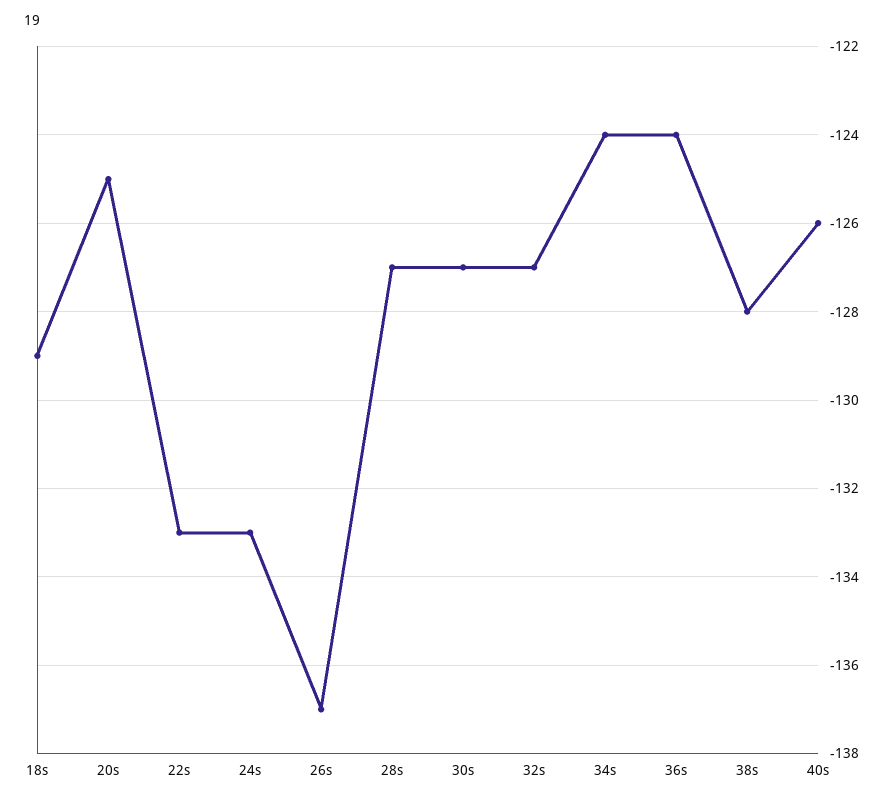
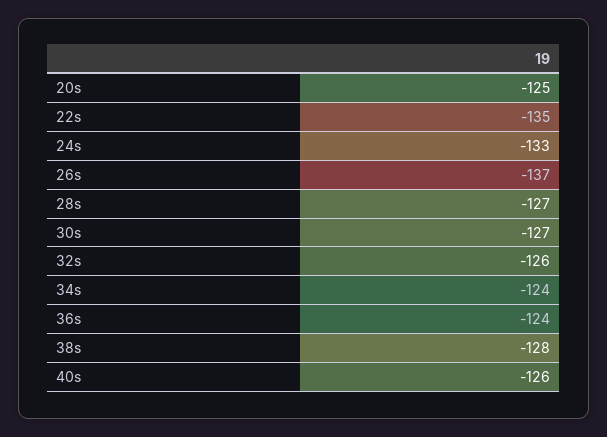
18s: -129 -> none
22s: -133 -> -135
32s: -127 -> -126

